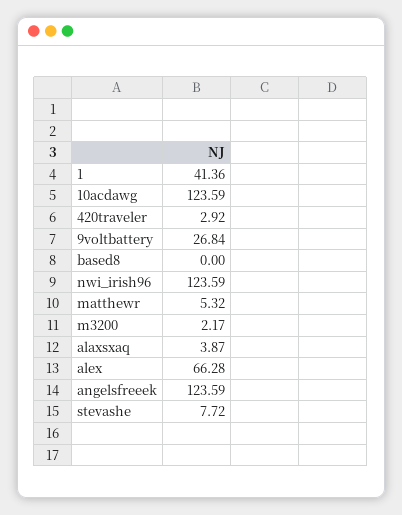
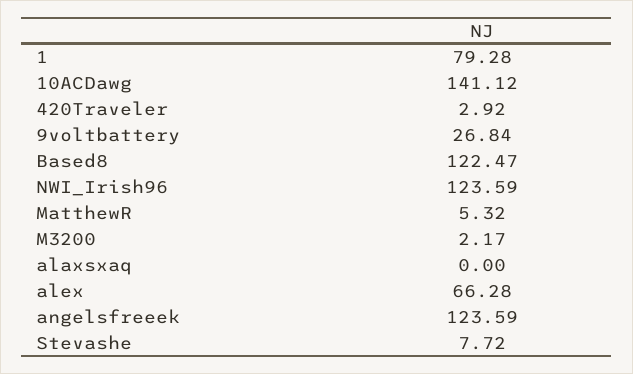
1: 41.36 -> 79.28
10acdawg: 123.59 -> 141.12
based8: 0 -> 122.47
alaxsxaq: 3.87 -> 0

